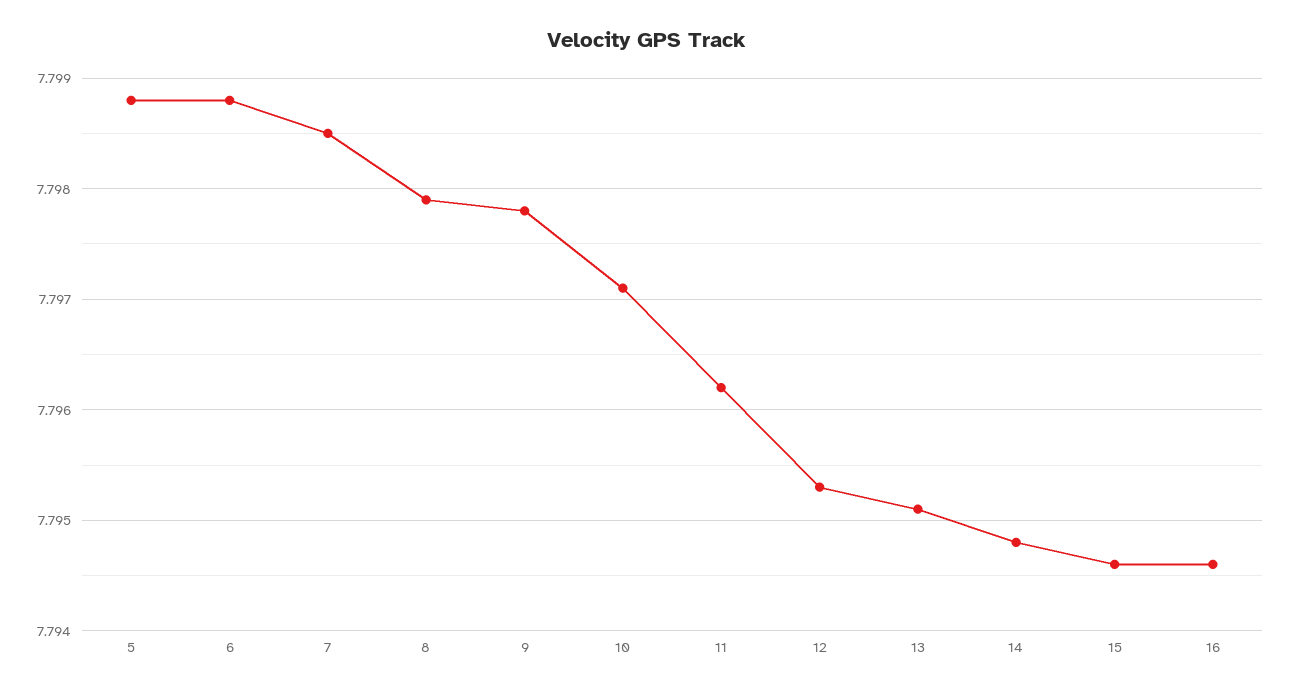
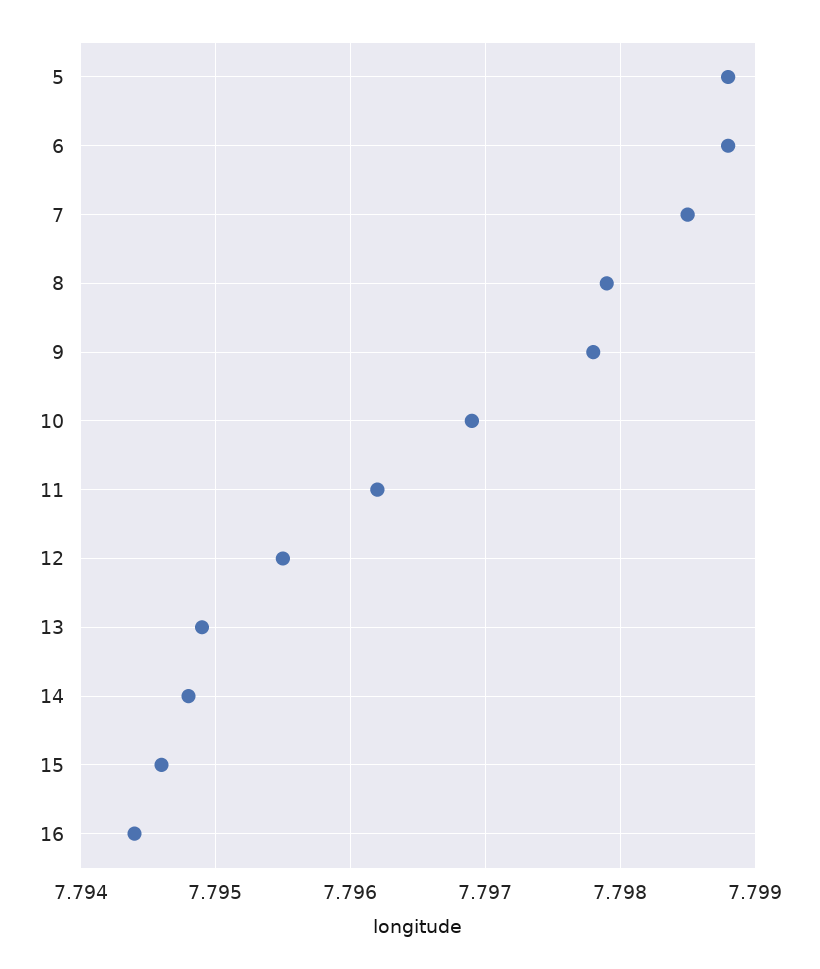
10: 7.7971 -> 7.7969
12: 7.7953 -> 7.7955
13: 7.7951 -> 7.7949
16: 7.7946 -> 7.7944

